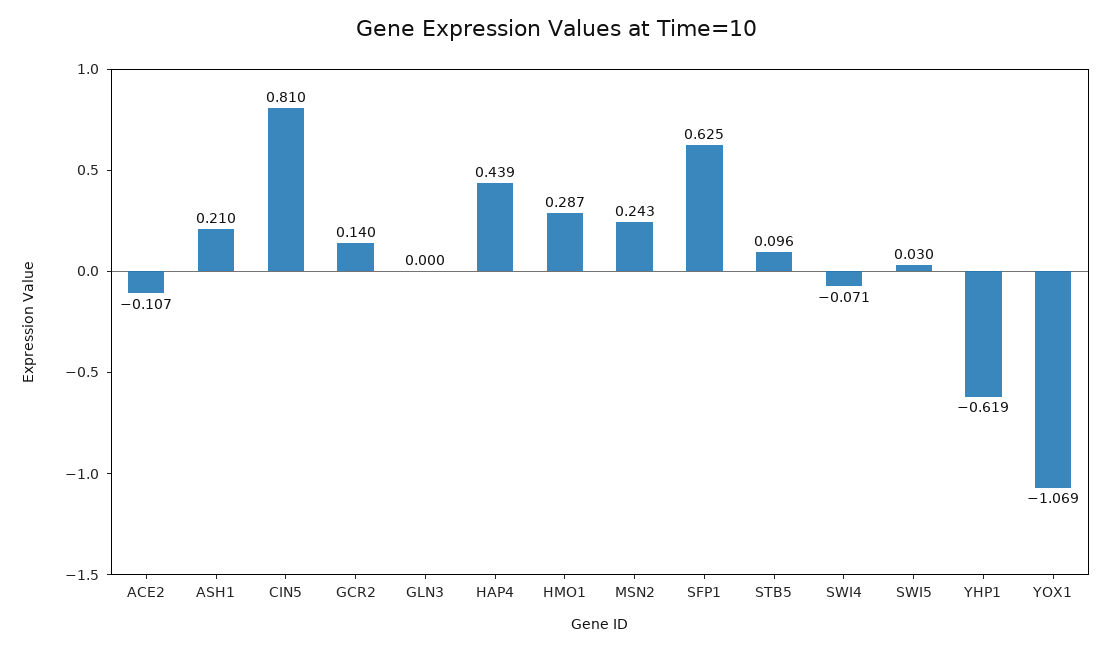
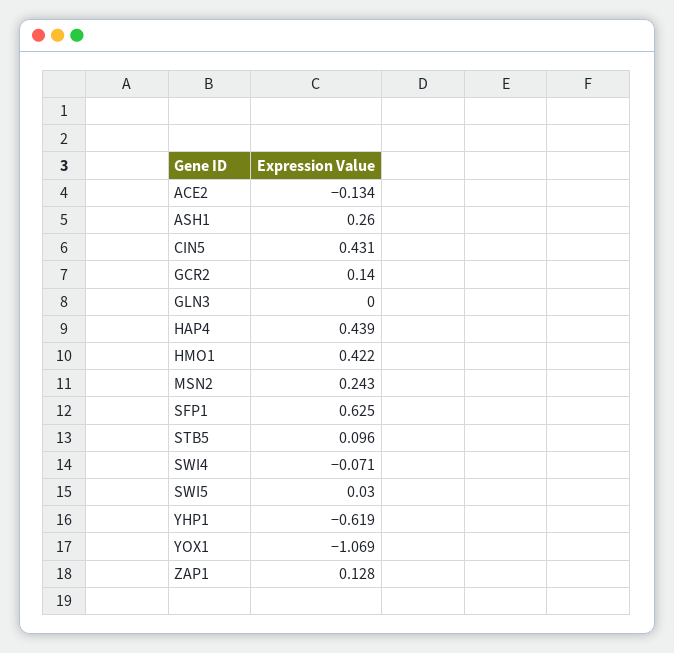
ACE2: -0.107 -> -0.134
ASH1: 0.21 -> 0.26
CIN5: 0.81 -> 0.431
HMO1: 0.287 -> 0.422
ZAP1: none -> 0.128

